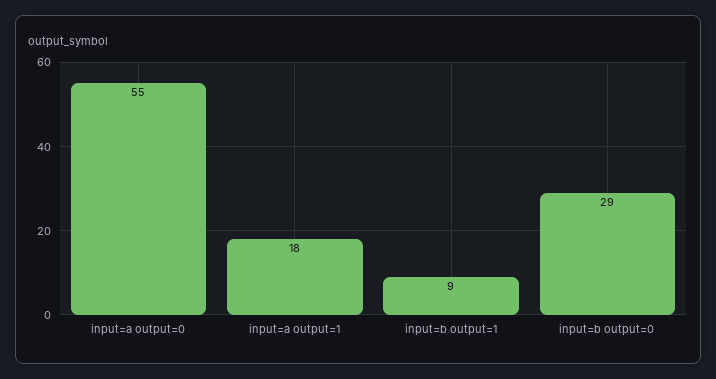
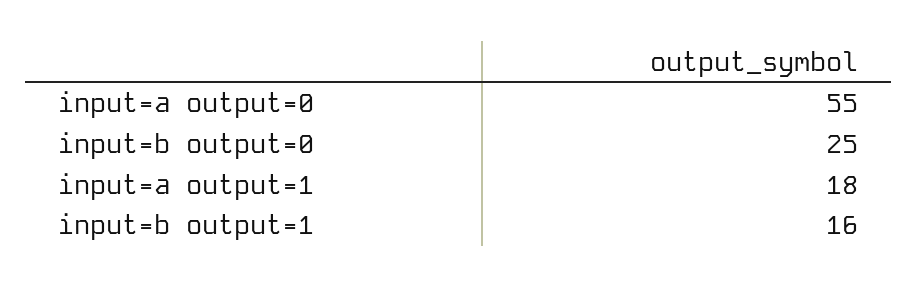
input=b output=1: 9 -> 16
input=b output=0: 29 -> 25

